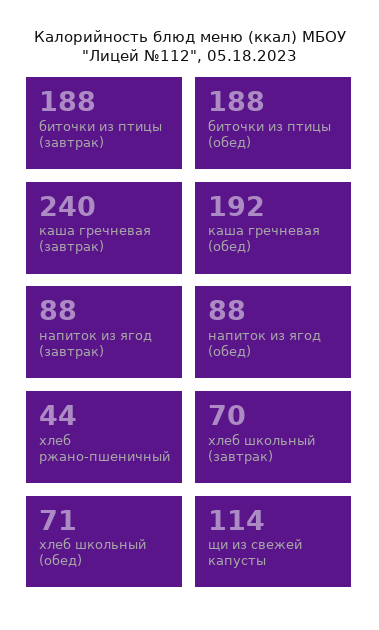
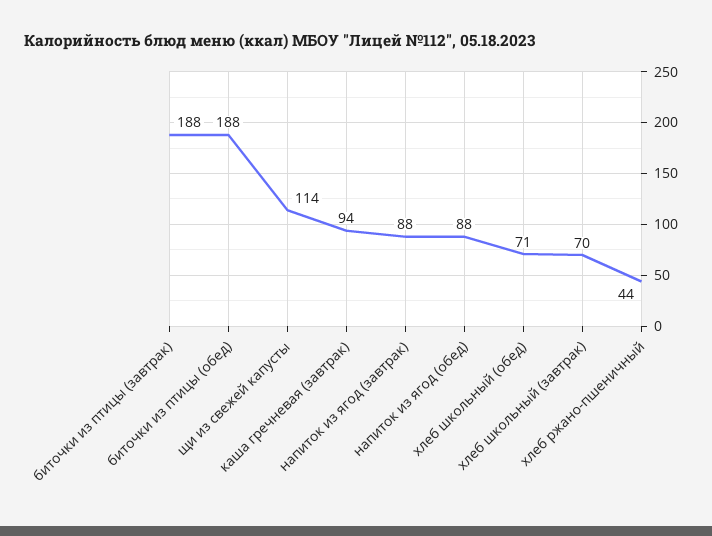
каша гречневая (завтрак): 240 -> 94
каша гречневая (обед): 192 -> none

